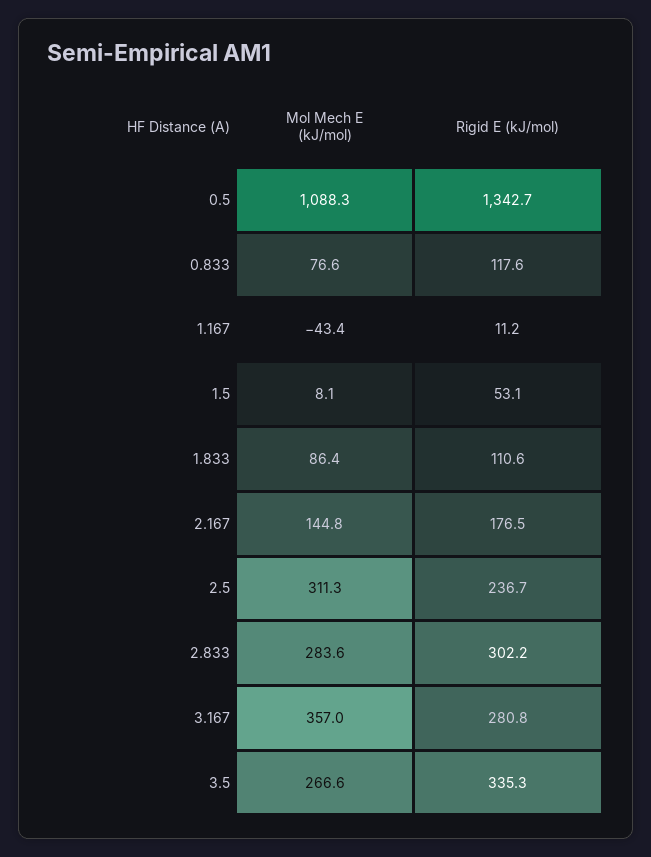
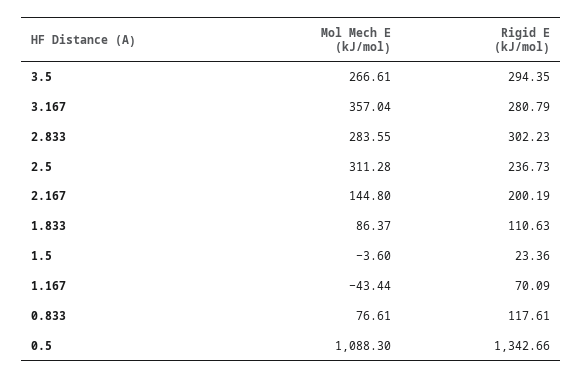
Rigid E (kJ/mol), 1.167: 11.2 -> 70.09
Mol Mech E (kJ/mol), 1.5: 8.1 -> -3.6
Rigid E (kJ/mol), 1.5: 53.1 -> 23.36
Rigid E (kJ/mol), 2.167: 176.5 -> 200.19
Rigid E (kJ/mol), 3.5: 335.3 -> 294.35

